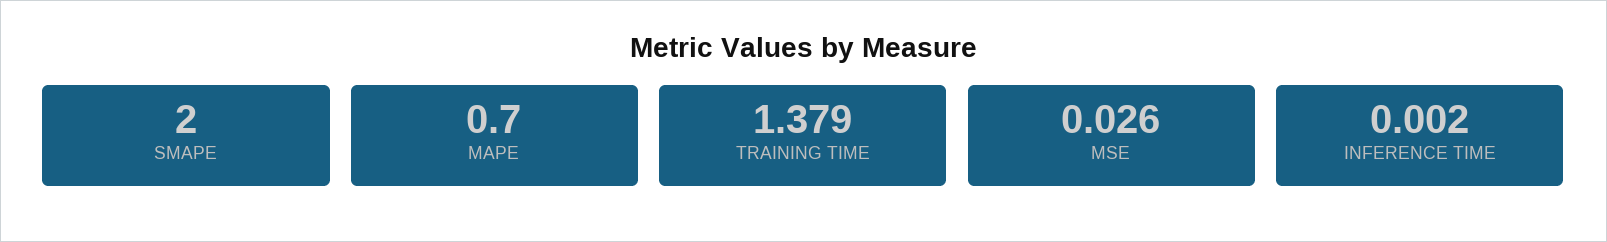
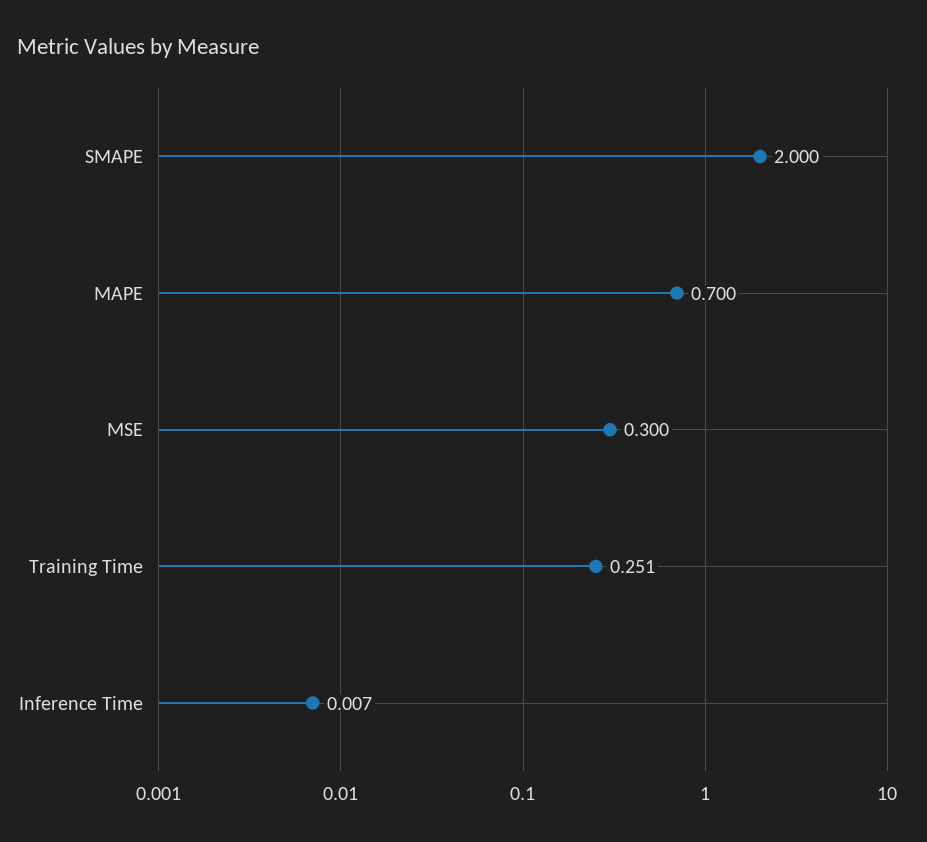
TRAINING TIME: 1.379 -> 0.251
MSE: 0.026 -> 0.3
INFERENCE TIME: 0.002 -> 0.007

